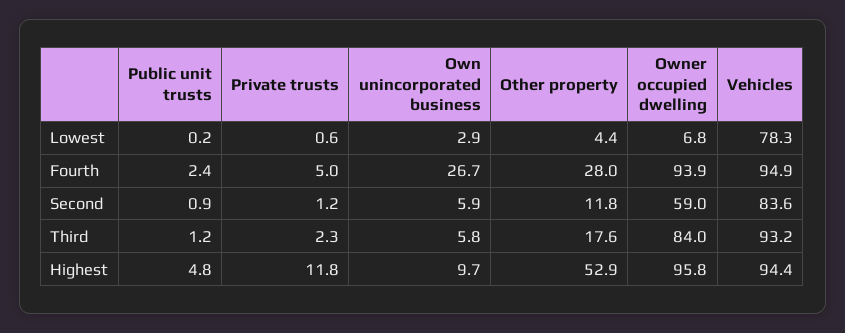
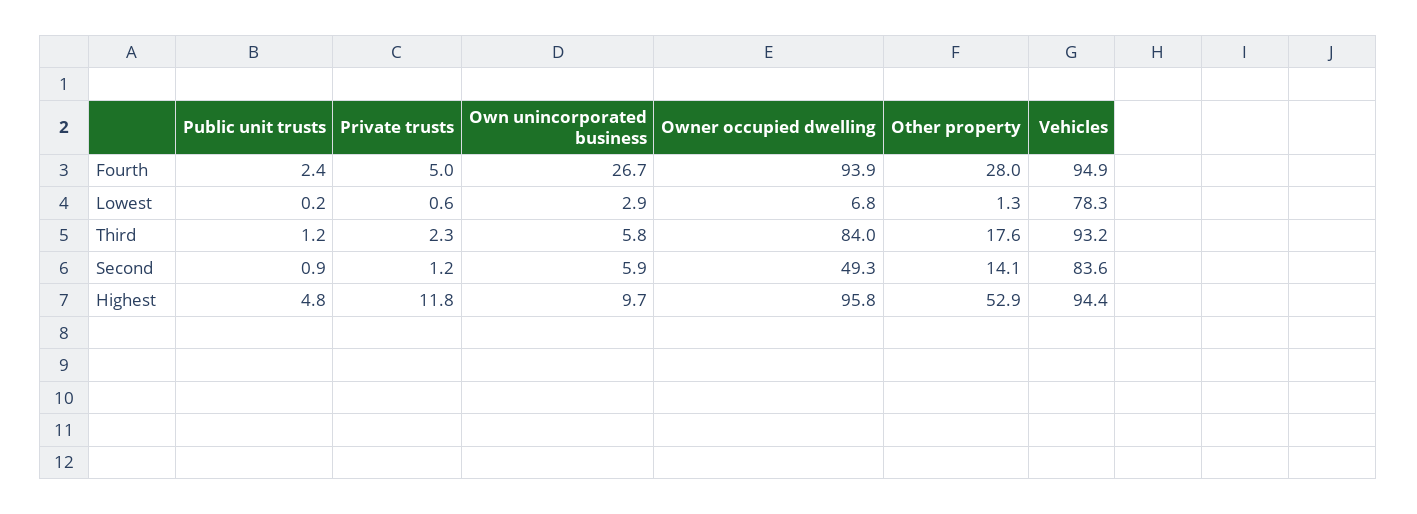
Other property, Lowest: 4.4 -> 1.3
Other property, Second: 11.8 -> 14.1
Owner occupied dwelling, Second: 59 -> 49.3

